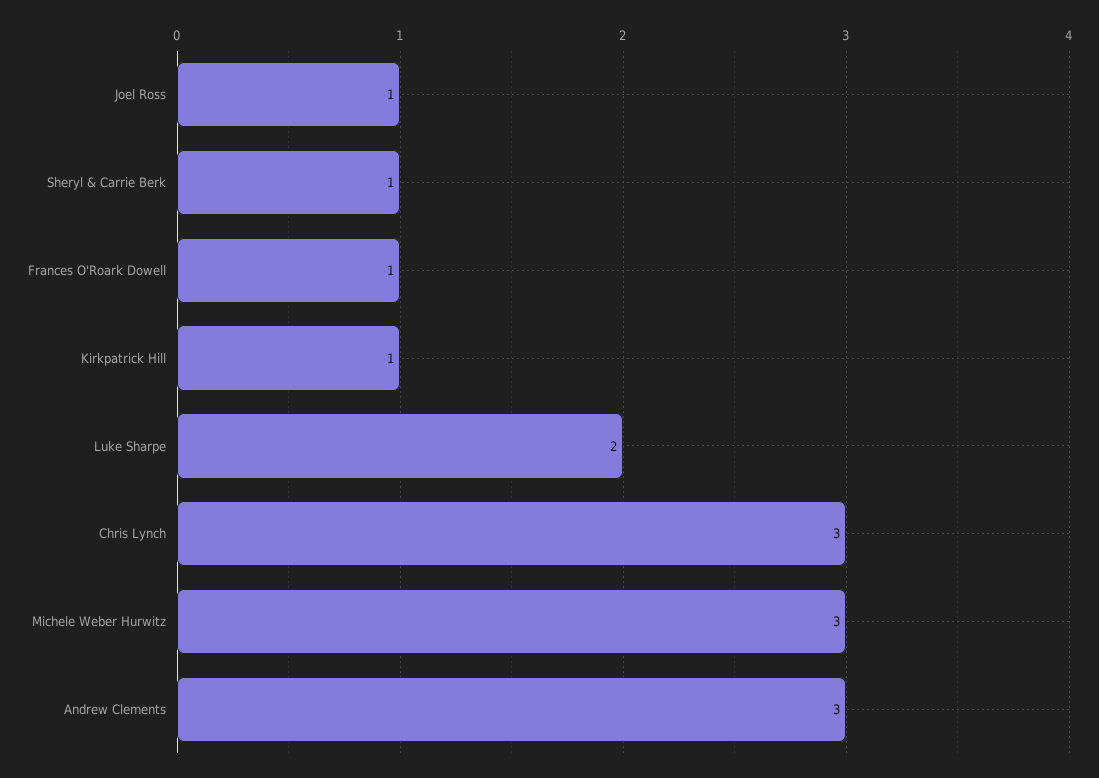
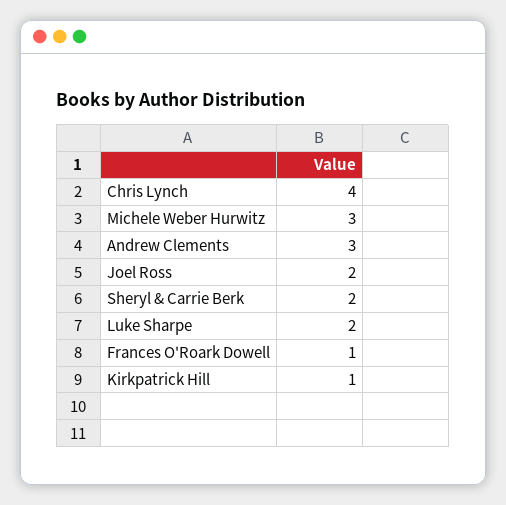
Joel Ross: 1 -> 2
Sheryl & Carrie Berk: 1 -> 2
Chris Lynch: 3 -> 4

